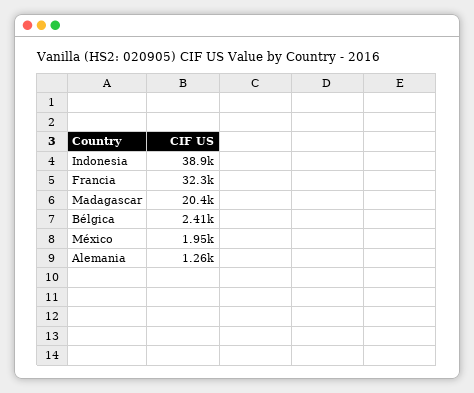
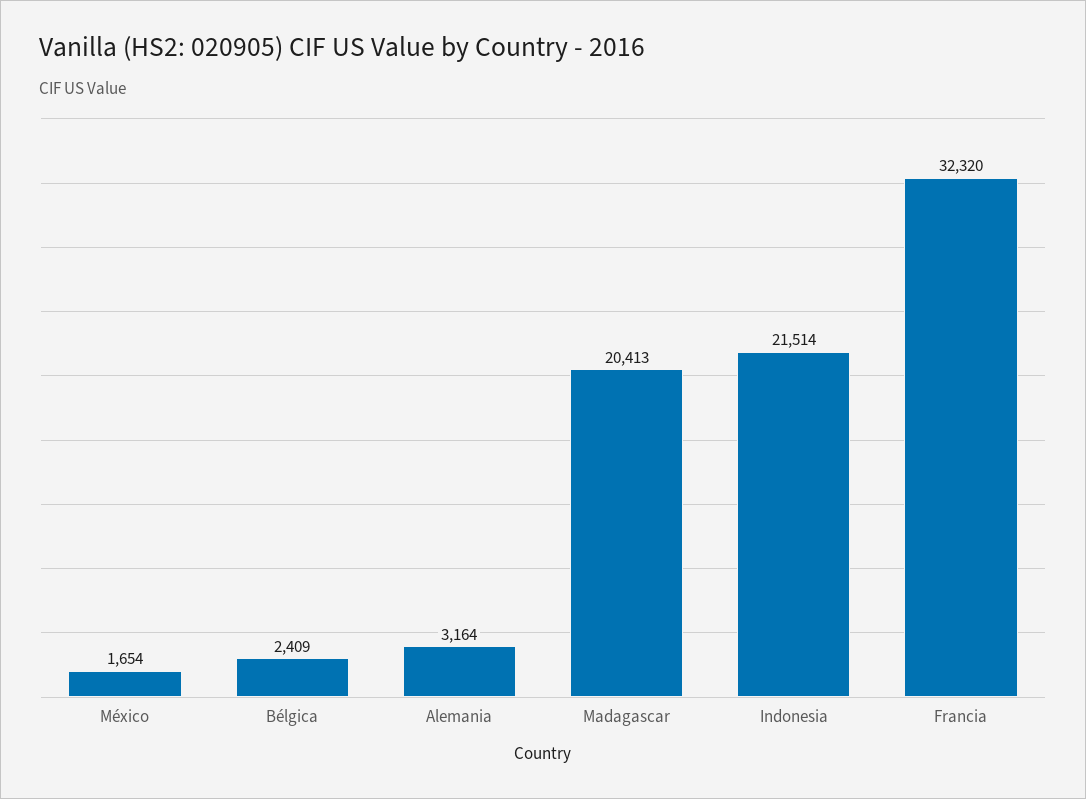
Indonesia: 38900 -> 21514
México: 1950 -> 1654
Alemania: 1260 -> 3164

